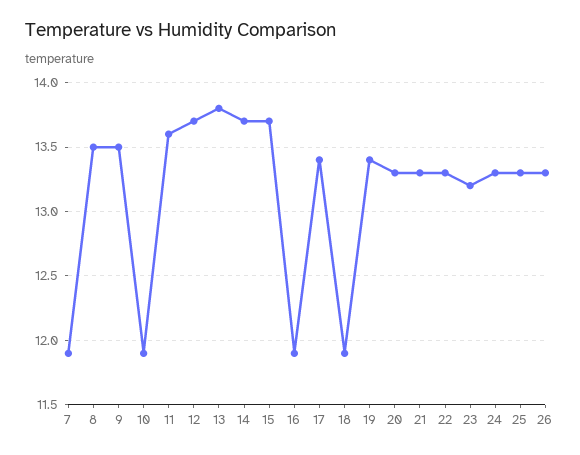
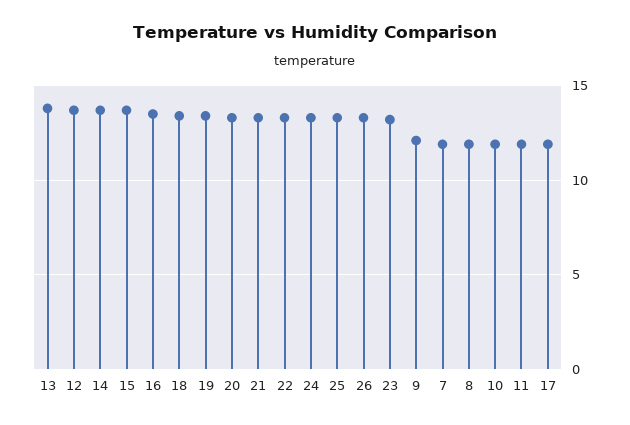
8: 13.5 -> 12
9: 13.5 -> 12
11: 13.6 -> 12
16: 11.9 -> 13.5
17: 13.4 -> 12
18: 11.9 -> 13.5

